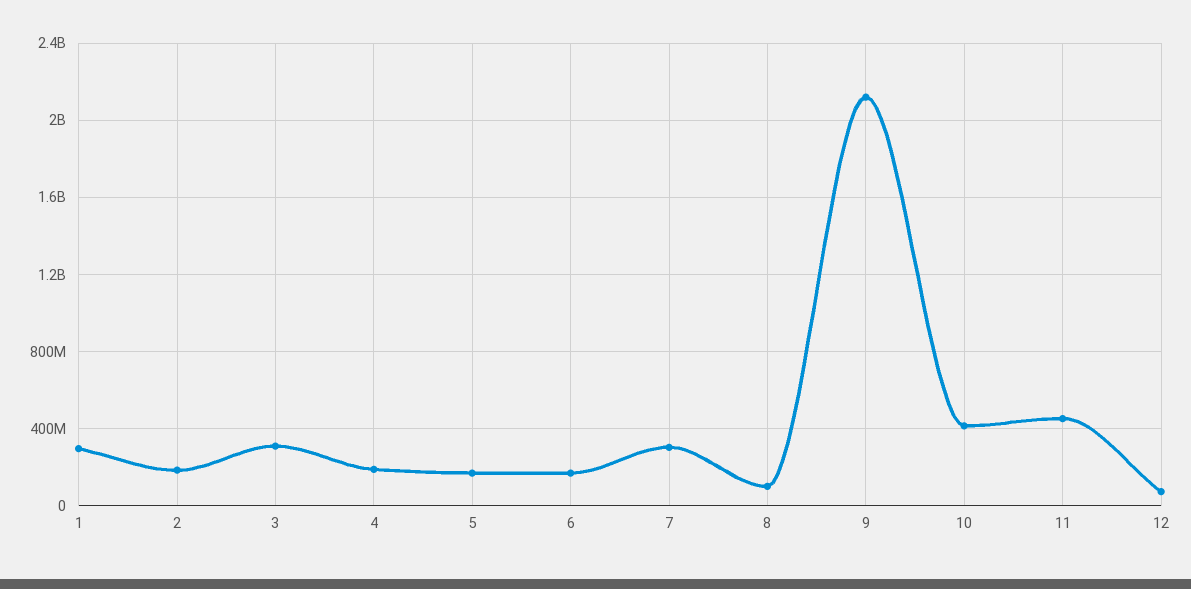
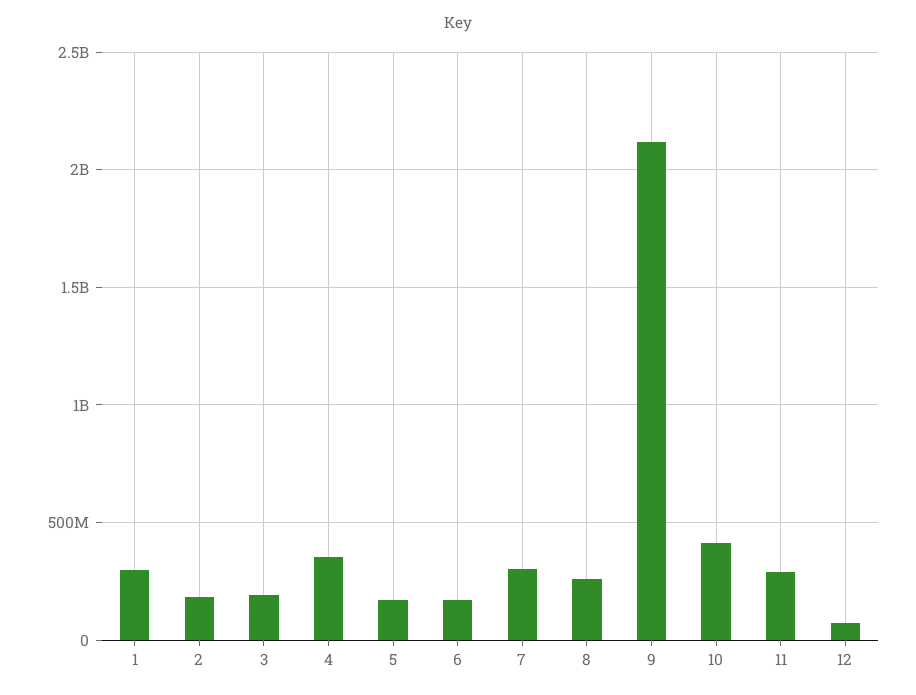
3: 300000000 -> 200000000
4: 200000000 -> 350000000
8: 100000000 -> 250000000
11: 450000000 -> 300000000

